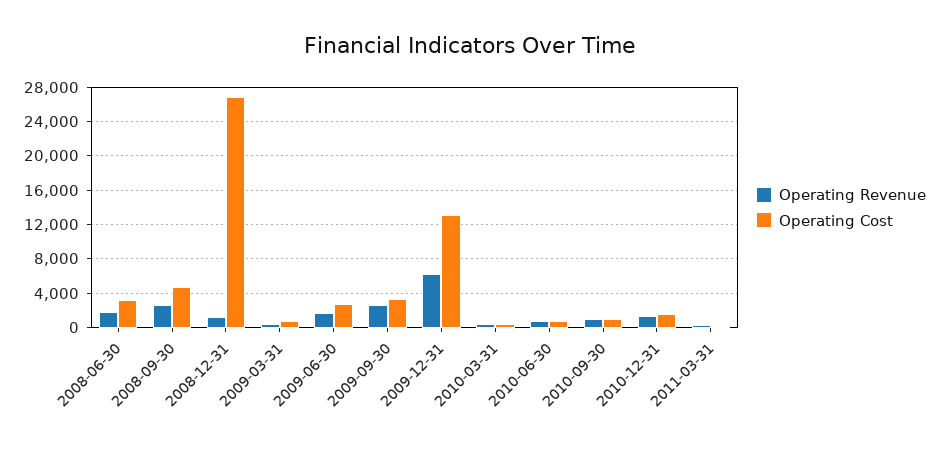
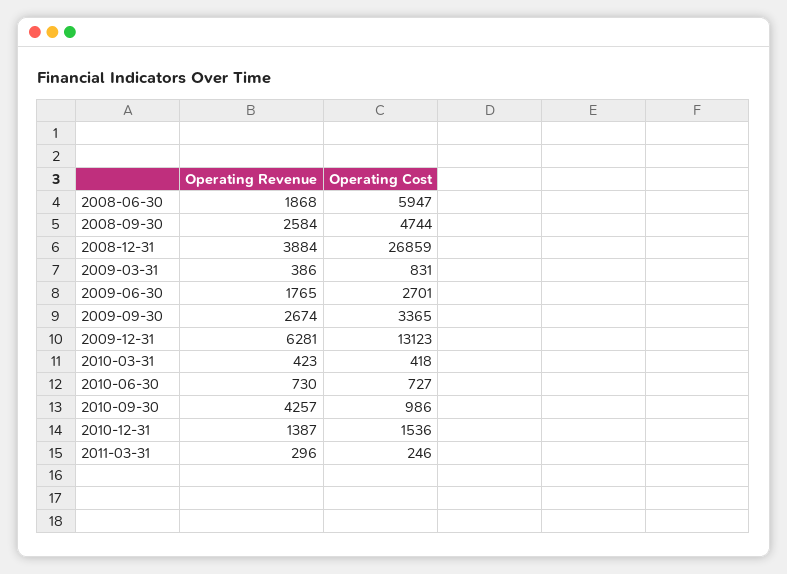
Operating Cost, 2008-06-30: 3000 -> 5947
Operating Revenue, 2008-12-31: 1000 -> 3884
Operating Revenue, 2010-09-30: 1000 -> 4257

